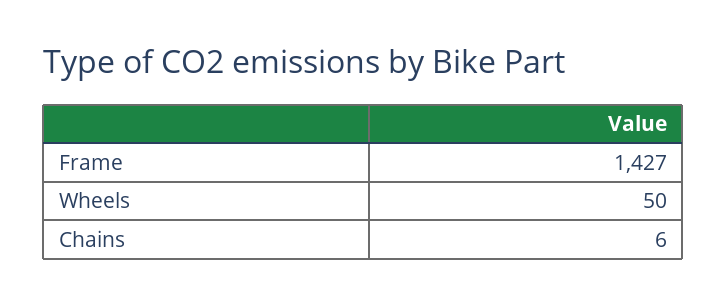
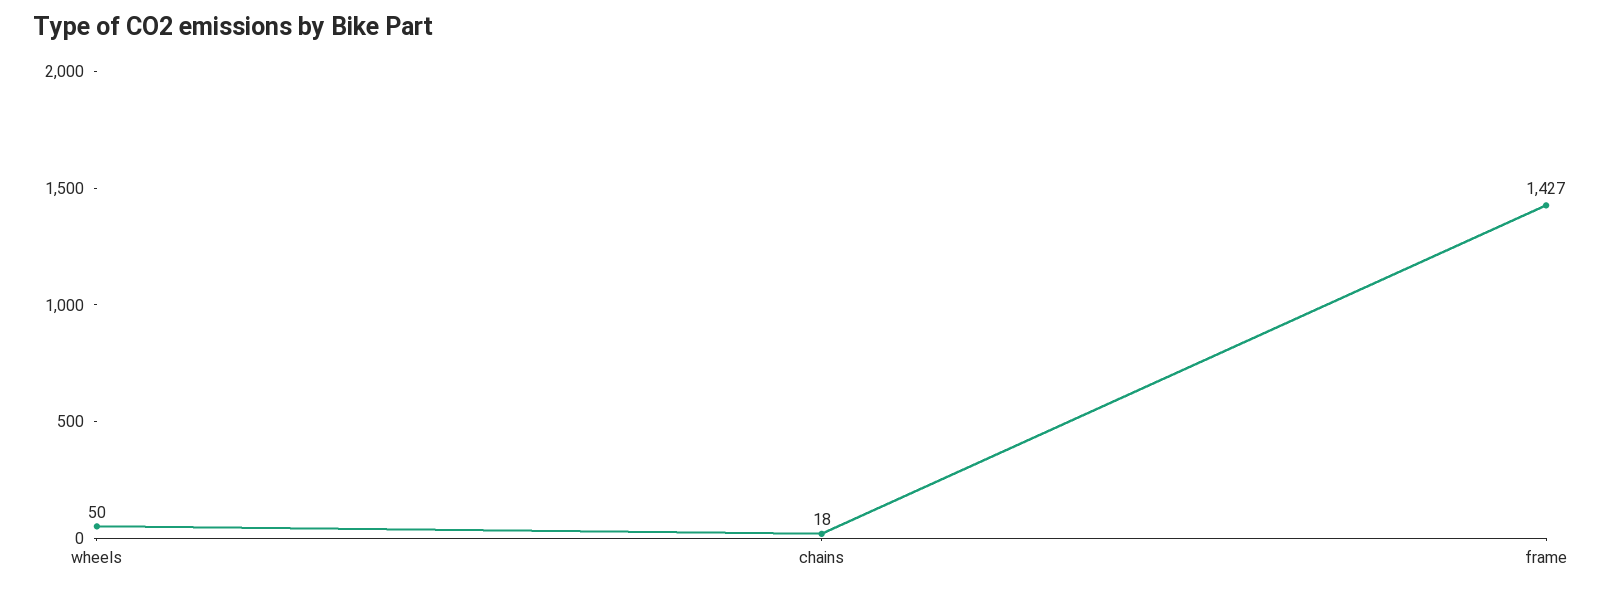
Chains: 6 -> 18

